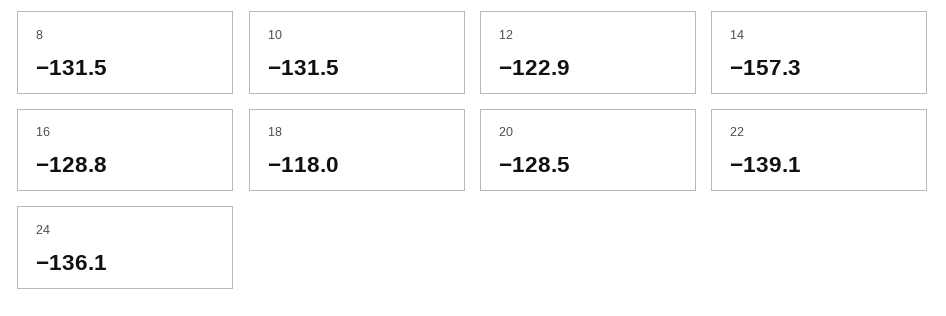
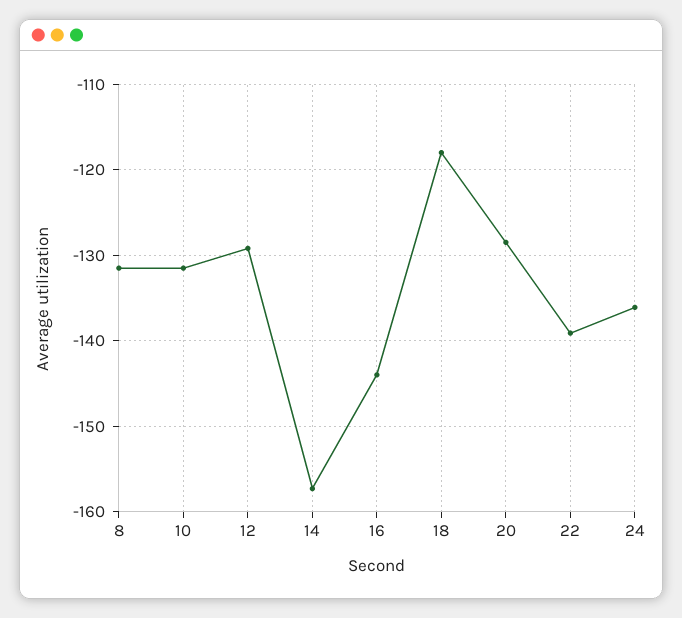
12: -122.9 -> -129
16: -128.8 -> -144

